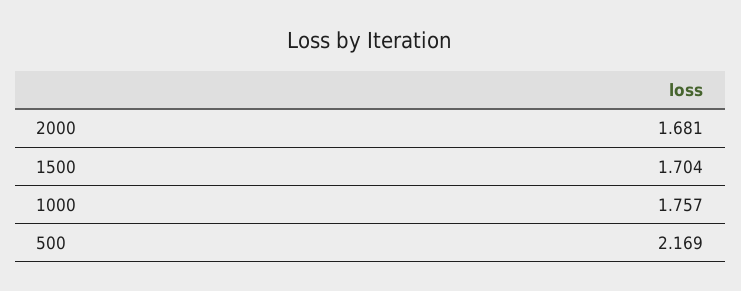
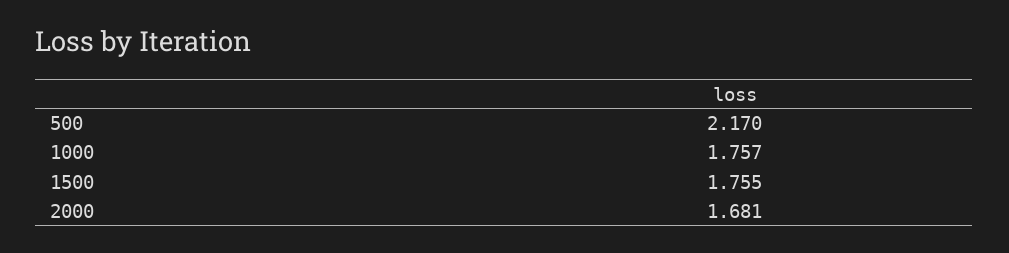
1500: 1.704 -> 1.755
500: 2.169 -> 2.17

